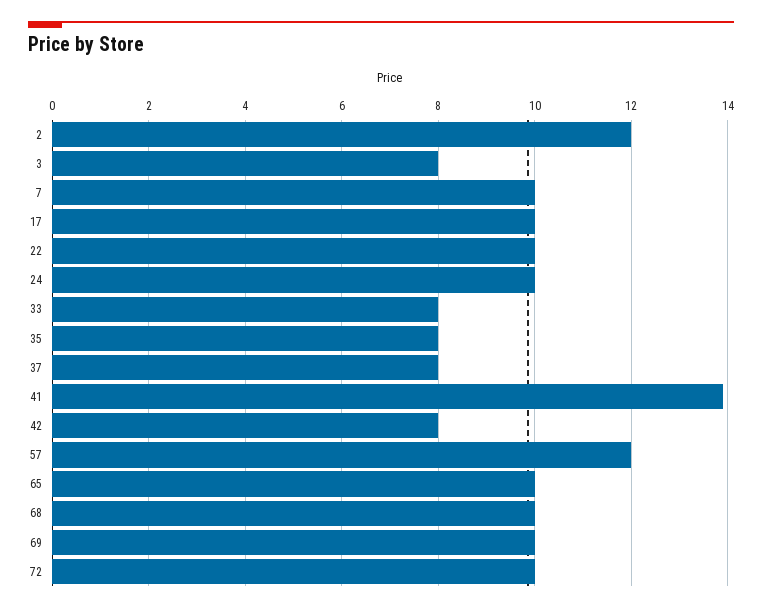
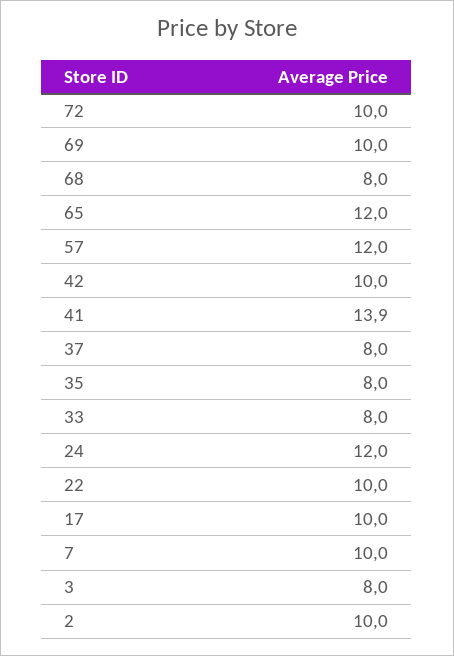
2: 12 -> 10
24: 10 -> 12
42: 8 -> 10
65: 10 -> 12
68: 10 -> 8

